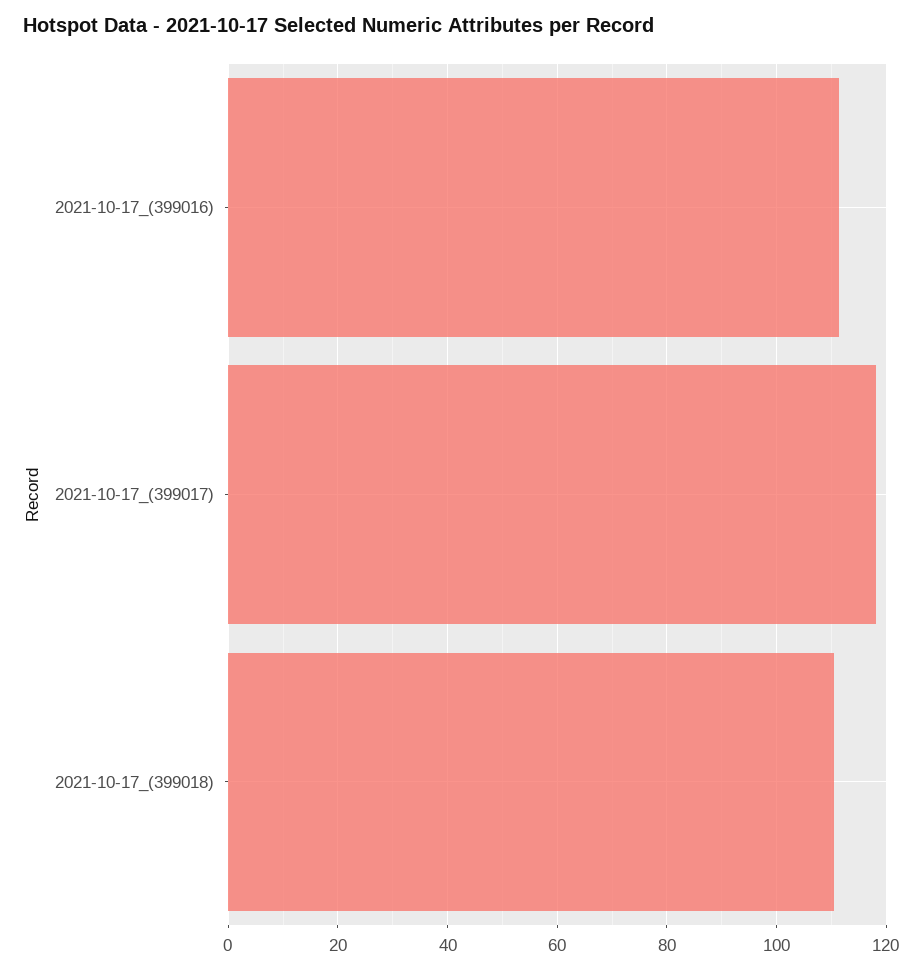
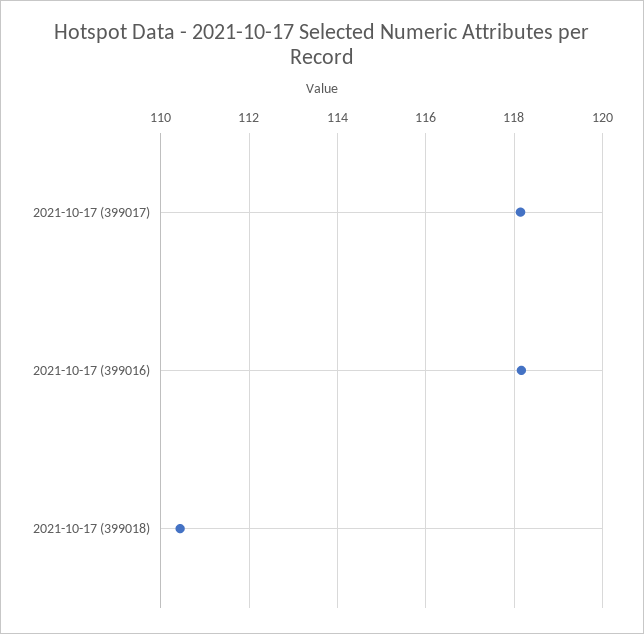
2021-10-17_(399016): 112 -> 118.2

